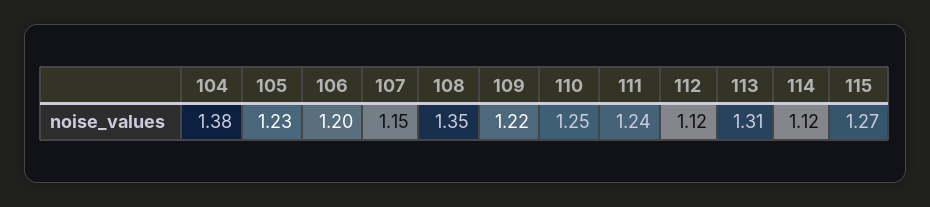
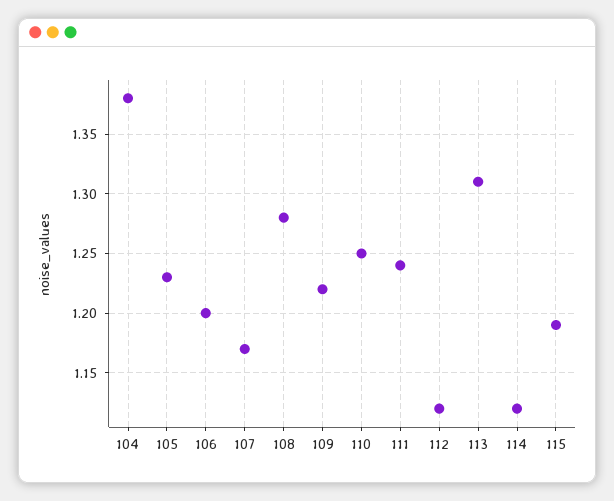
107: 1.15 -> 1.17
108: 1.35 -> 1.28
115: 1.27 -> 1.19

